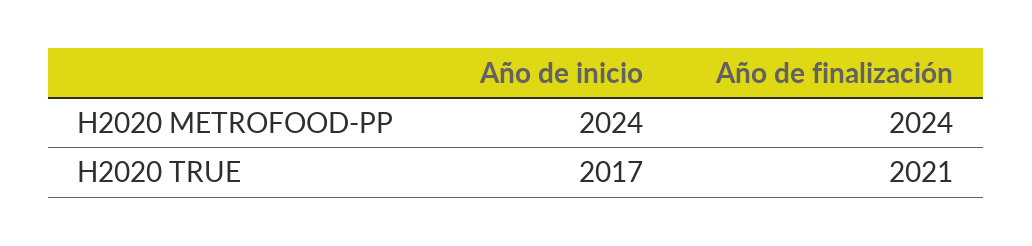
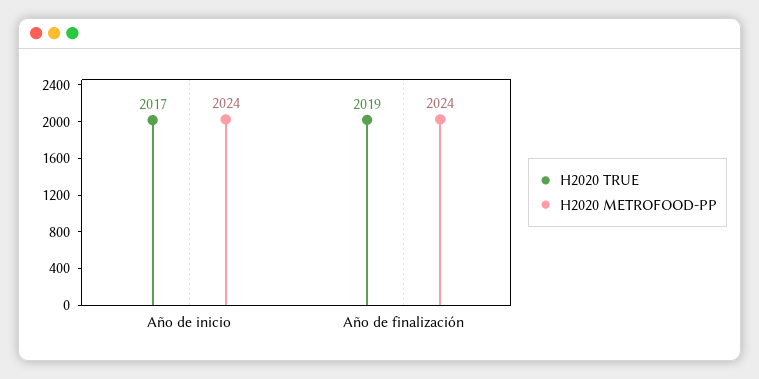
H2020 TRUE, Año de finalización: 2021 -> 2019

